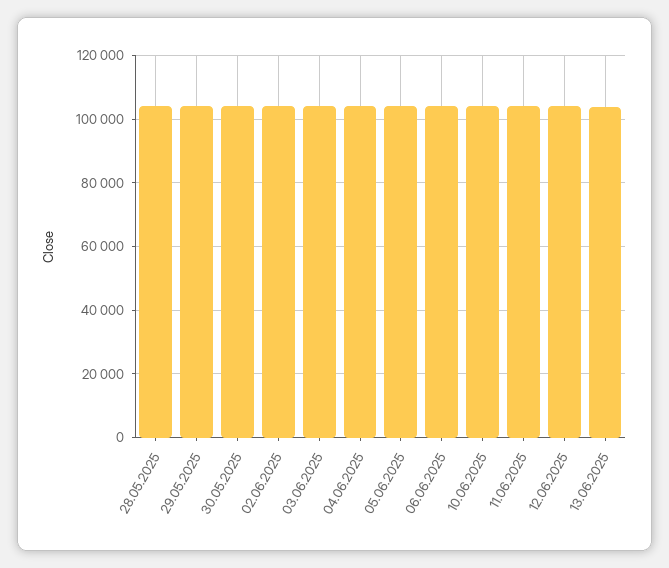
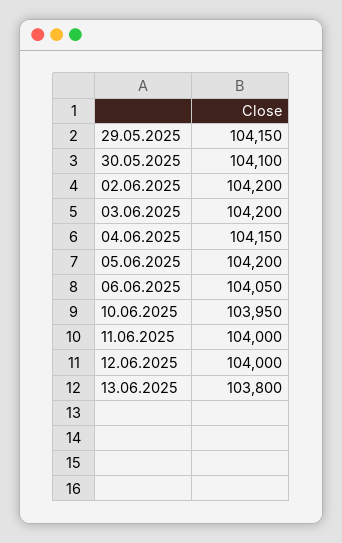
28.05.2025: 104000 -> none

